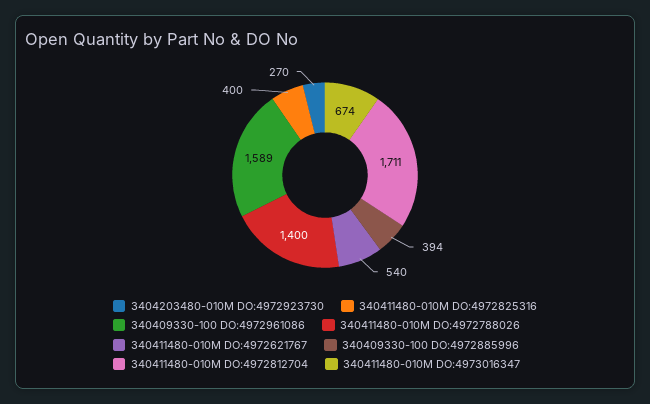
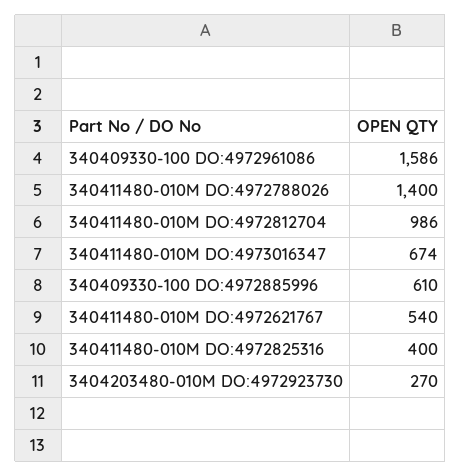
340409330-100 DO:4972961086: 1589 -> 1586
340409330-100 DO:4972885996: 394 -> 610
340411480-010M DO:4972812704: 1711 -> 986

